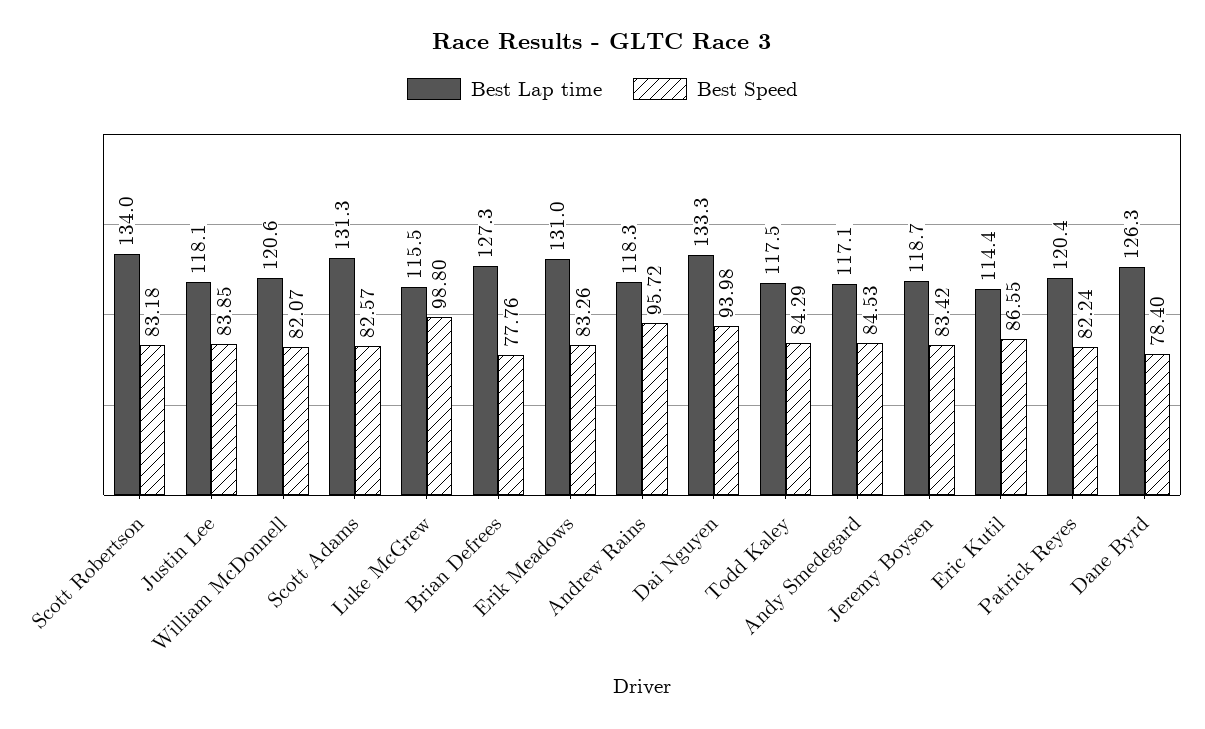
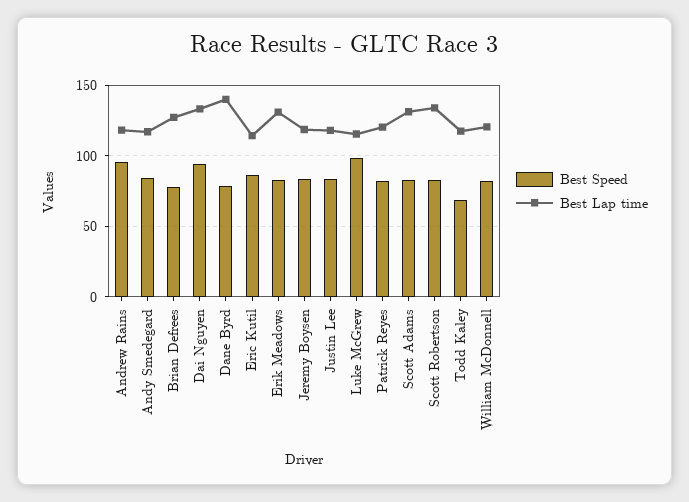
Best Speed, Todd Kaley: 84.29 -> 70
Best Lap time, Dane Byrd: 126.3 -> 140

